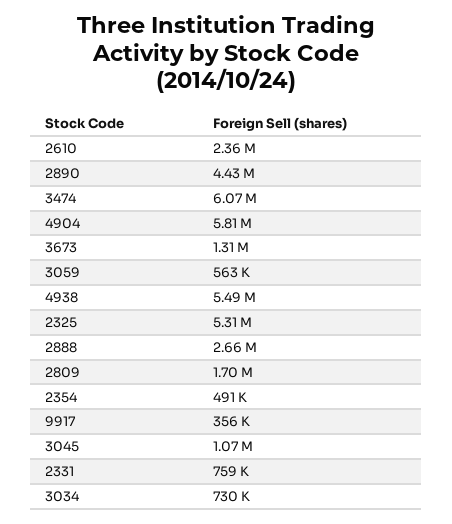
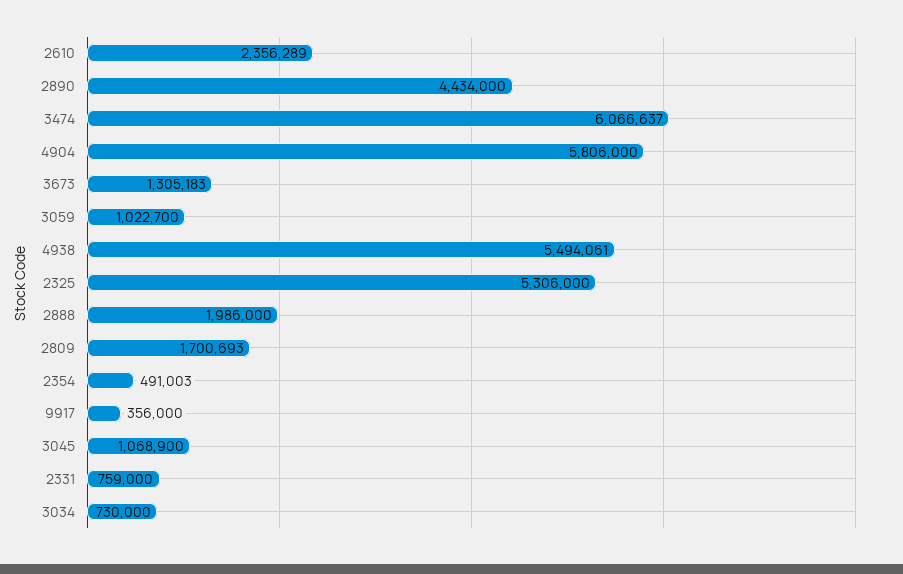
3059: 563000 -> 1022700
2888: 2660000 -> 1986000

